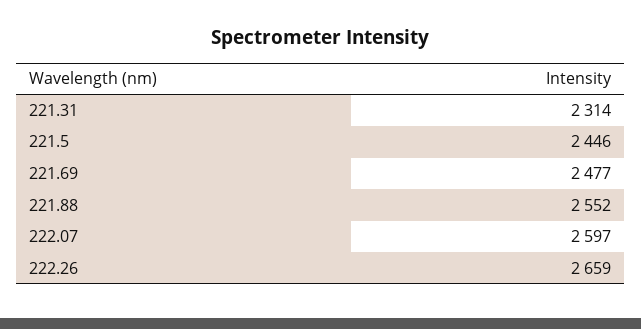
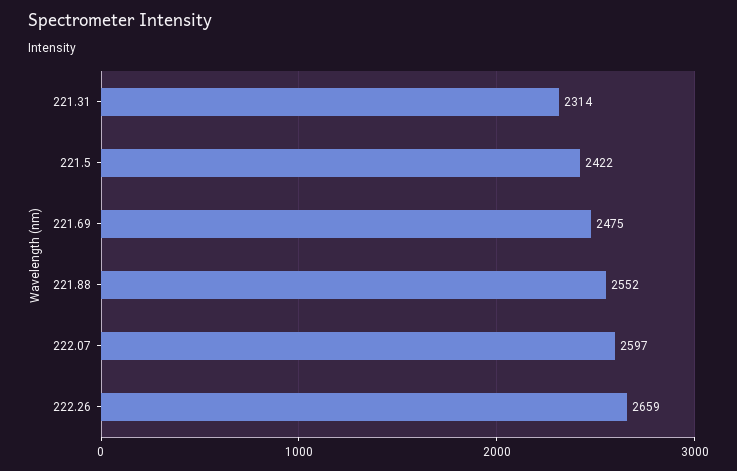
221.5: 2446 -> 2422
221.69: 2477 -> 2475

